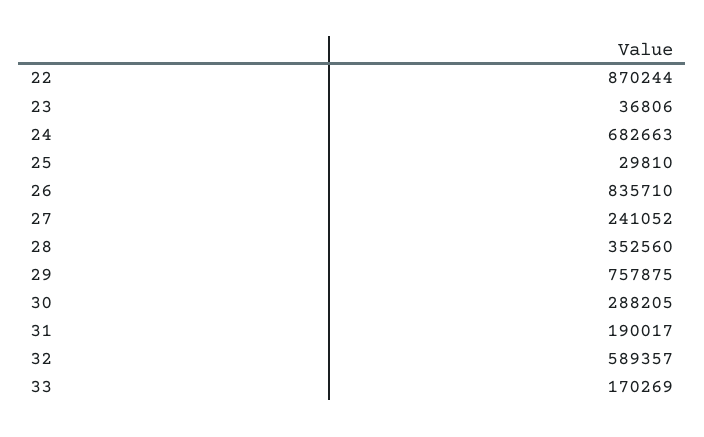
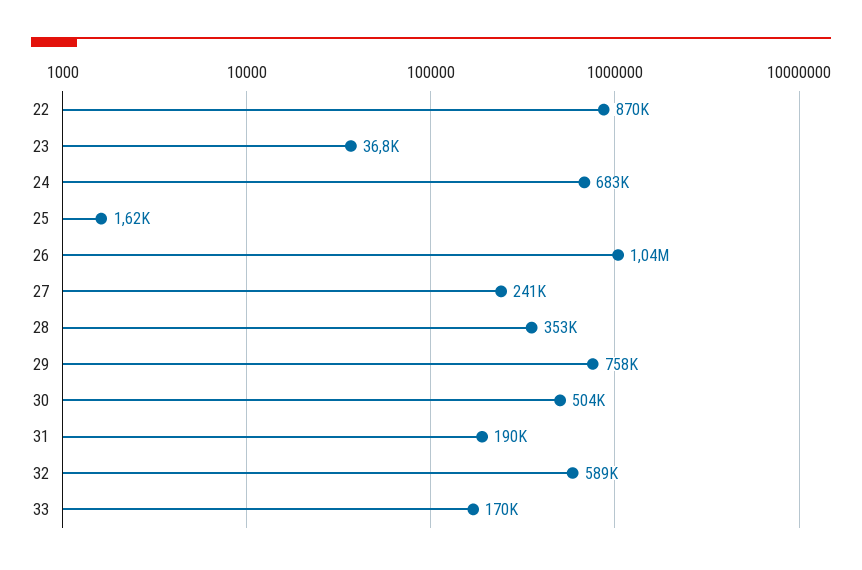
25: 29810 -> 1620
26: 835710 -> 1040000
30: 288205 -> 504000

